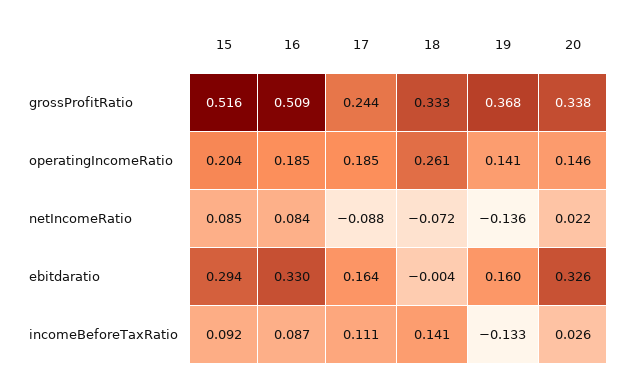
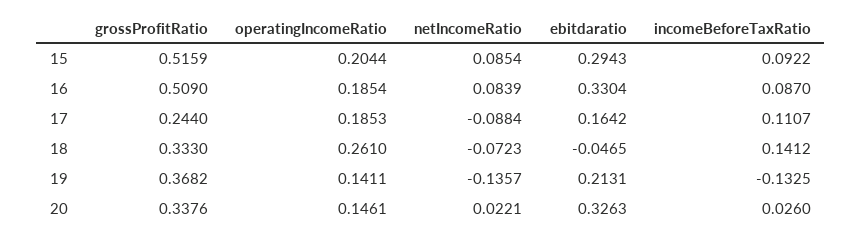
18, ebitdaratio: -0.004 -> -0.0465
19, ebitdaratio: 0.16 -> 0.2131

